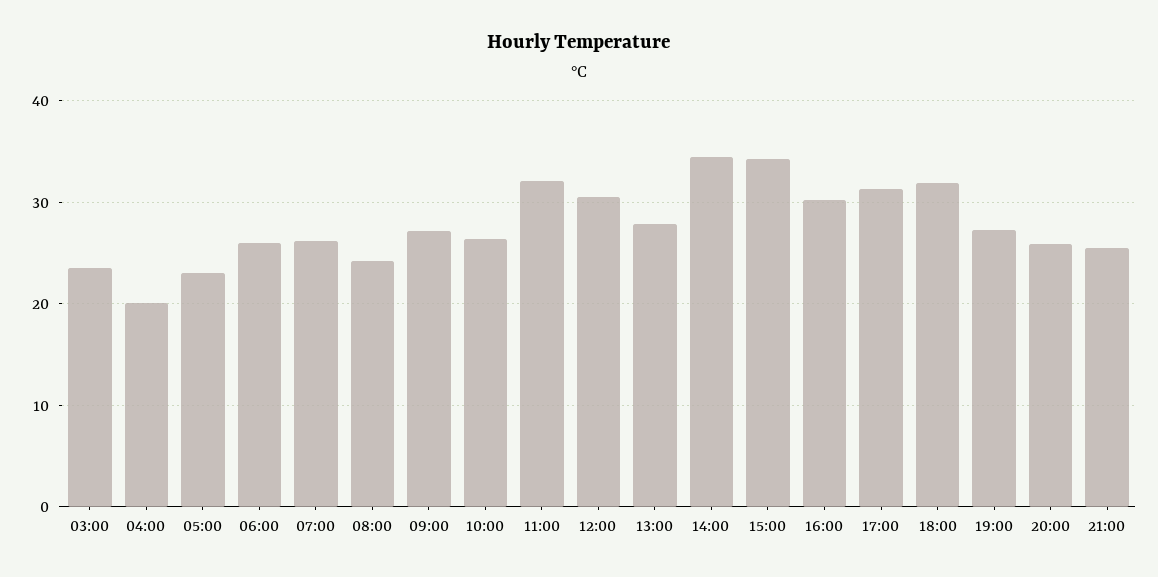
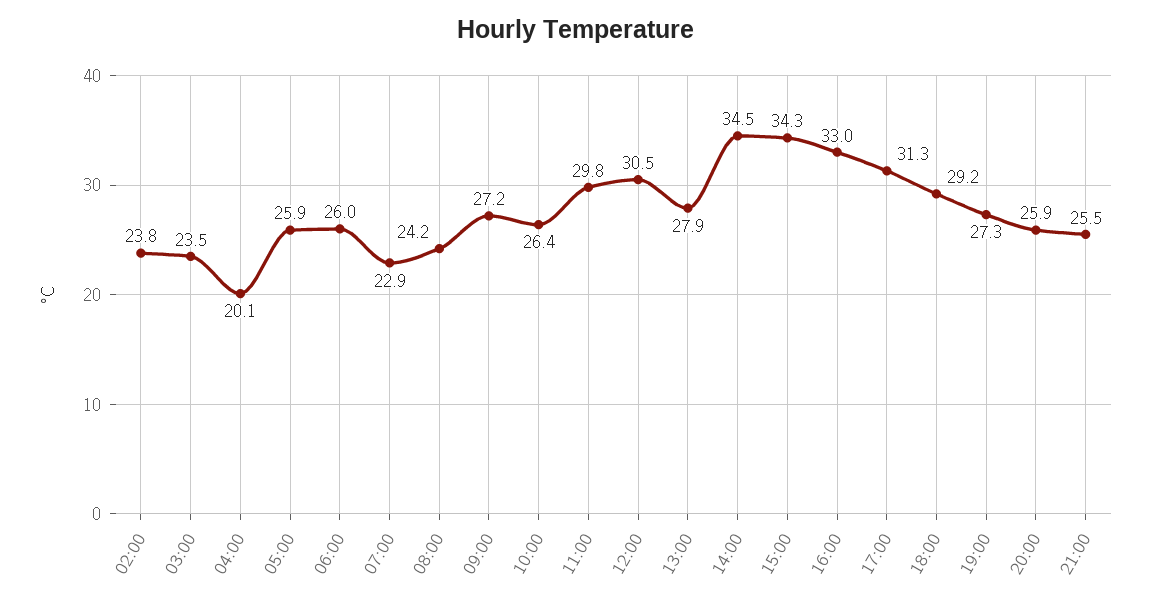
05:00: 23 -> 25.9
07:00: 26 -> 22.9
11:00: 32 -> 29.8
16:00: 30 -> 33
18:00: 32 -> 29.2
02:00: none -> 23.8

